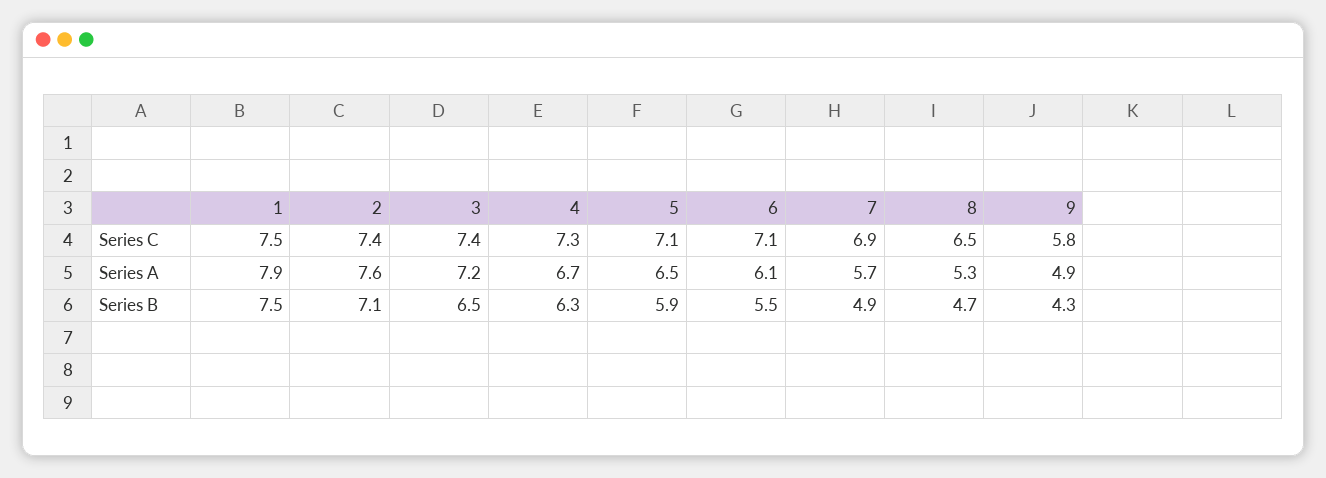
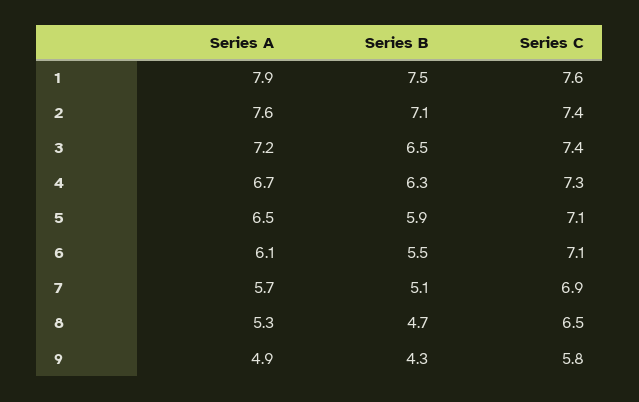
1, Series C: 7.5 -> 7.6
7, Series B: 4.9 -> 5.1

